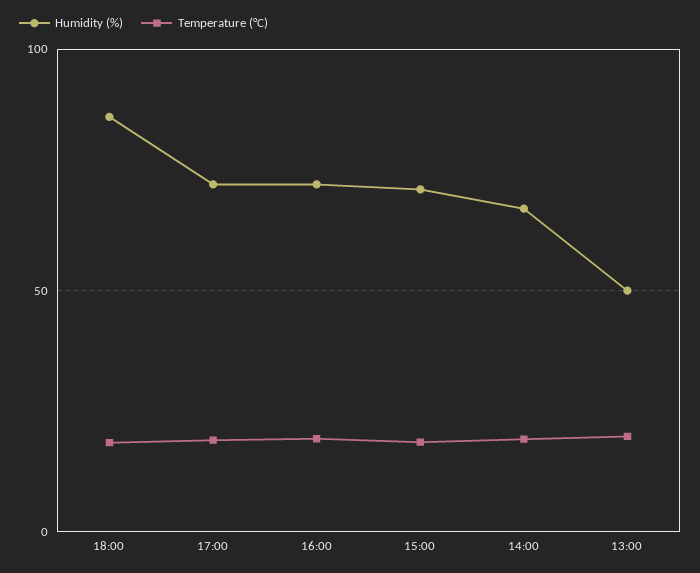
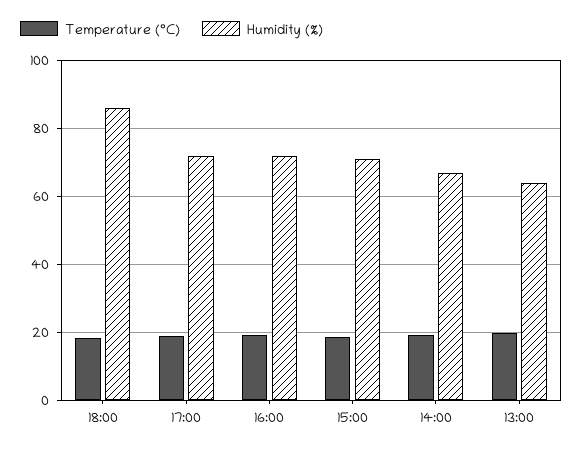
Humidity (%), 13:00: 50 -> 64

